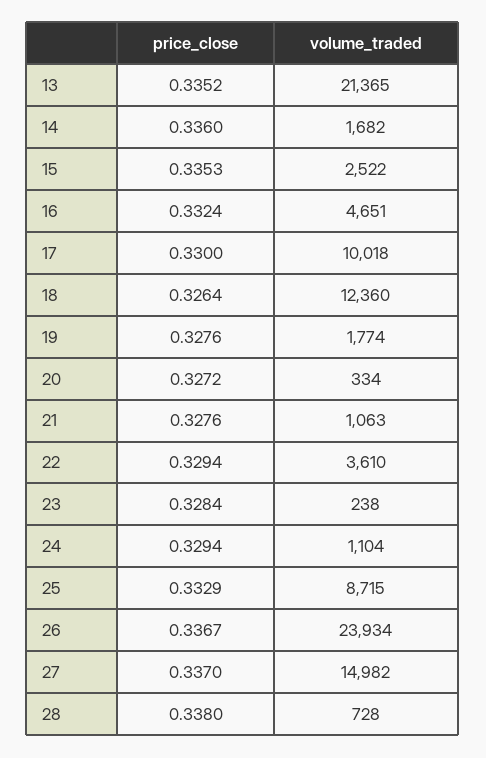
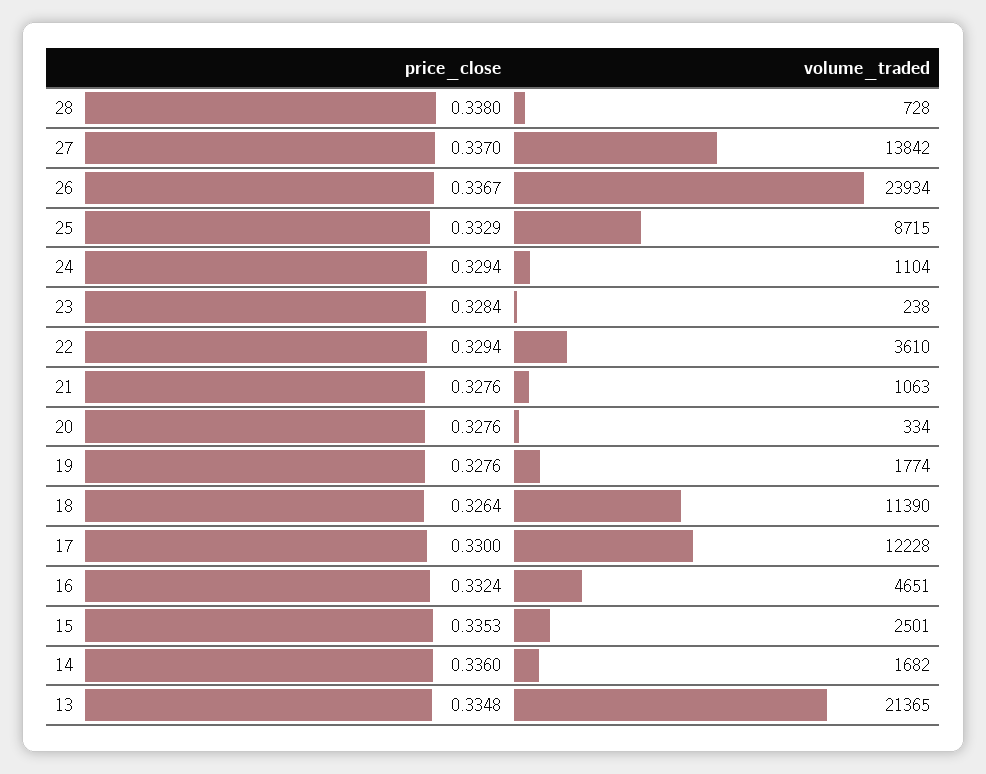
price_close, 13: 0.3352 -> 0.3348
volume_traded, 15: 2522 -> 2501
volume_traded, 17: 10018 -> 12228
volume_traded, 18: 12360 -> 11390
price_close, 20: 0.3272 -> 0.3276
volume_traded, 27: 14982 -> 13842

